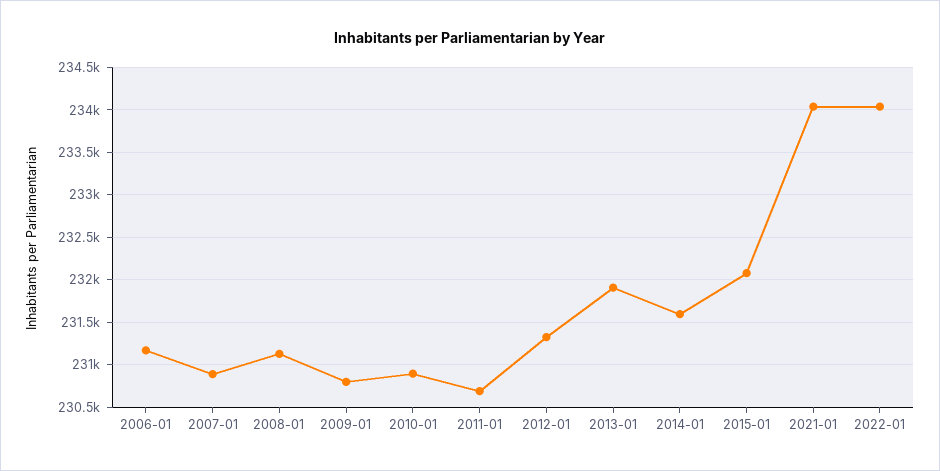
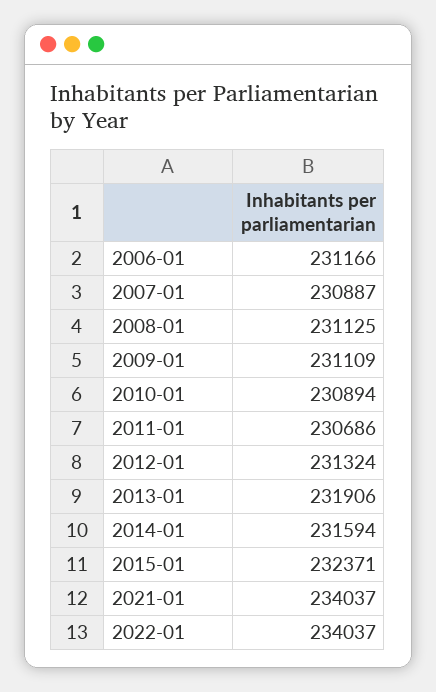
2009-01: 230800 -> 231109
2015-01: 232100 -> 232371

